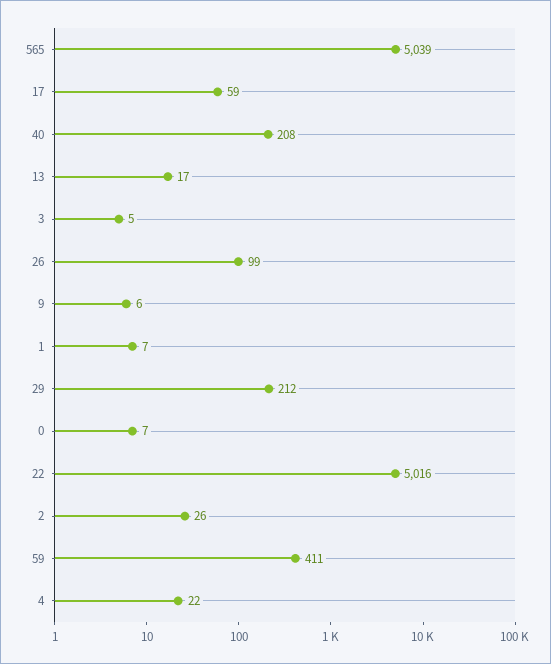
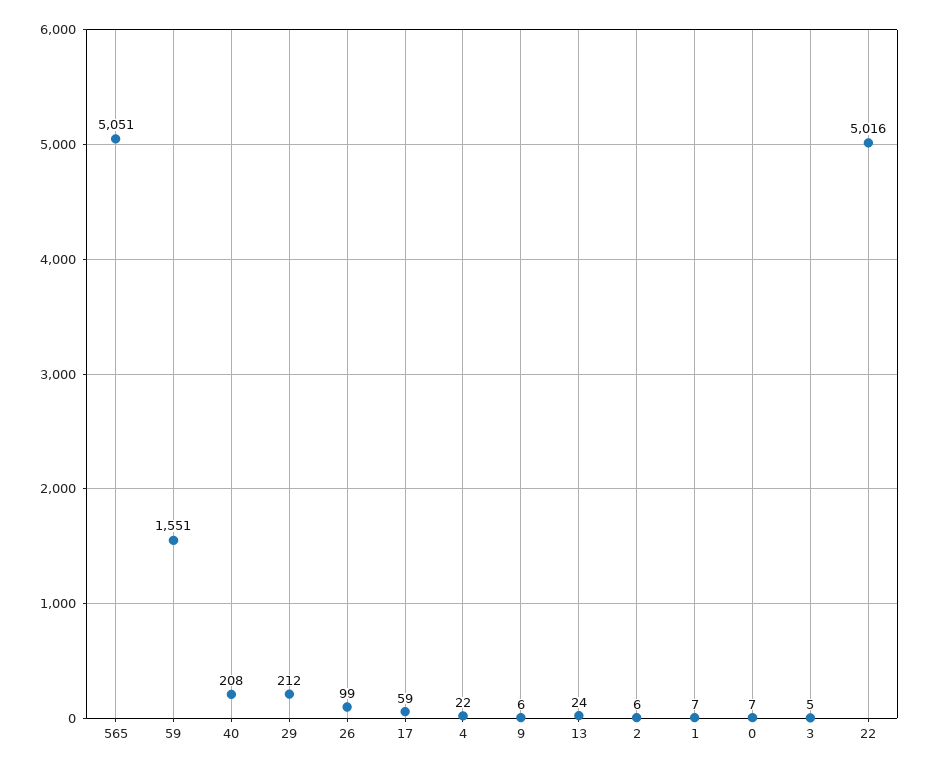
565: 5039 -> 5051
13: 17 -> 24
2: 26 -> 6
59: 411 -> 1551

